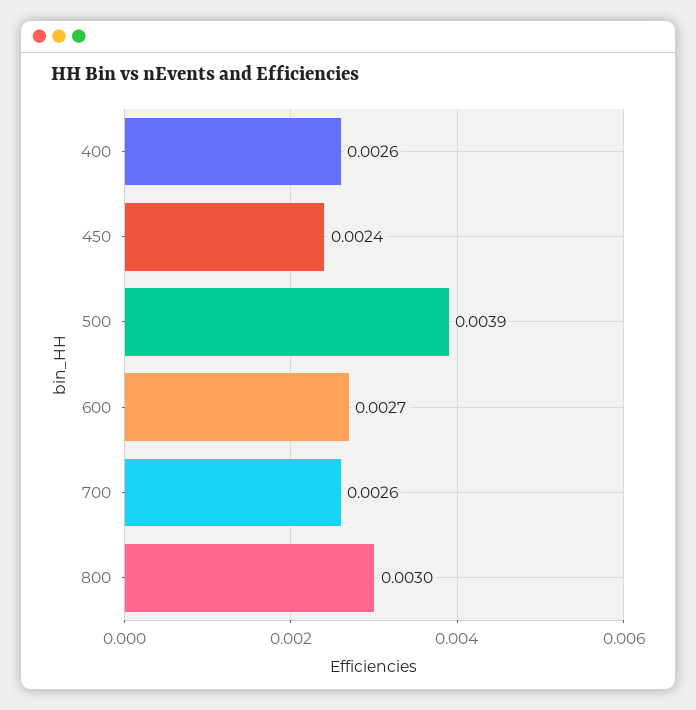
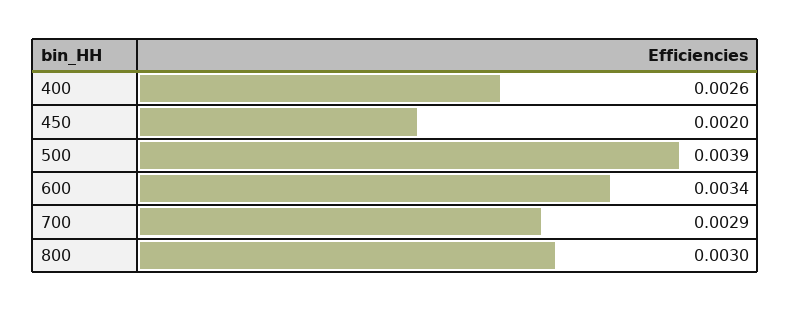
450: 0.0024 -> 0.002
600: 0.0027 -> 0.0034
700: 0.0026 -> 0.0029

